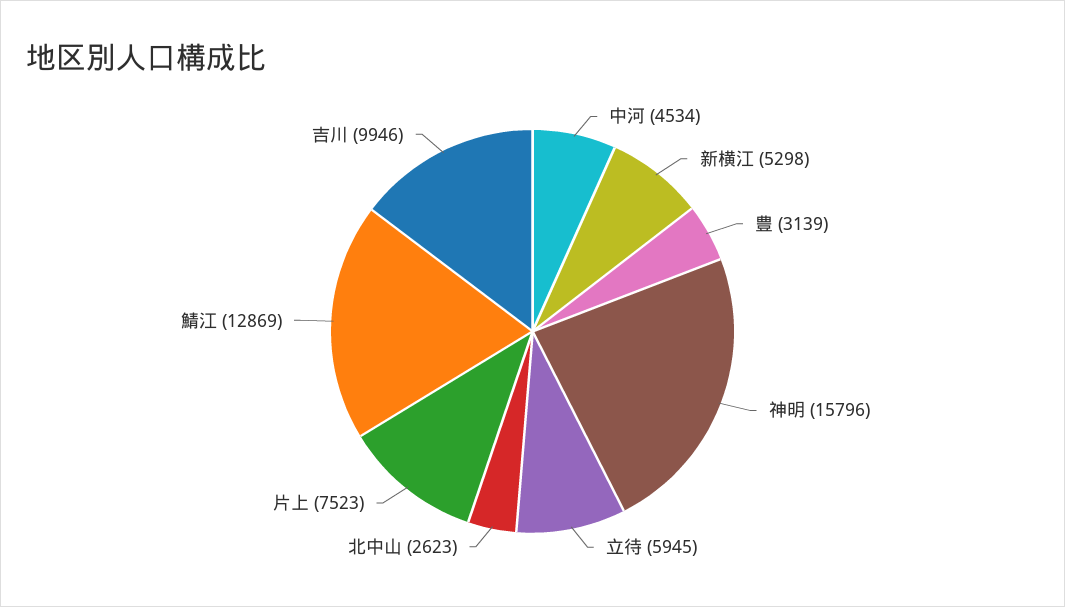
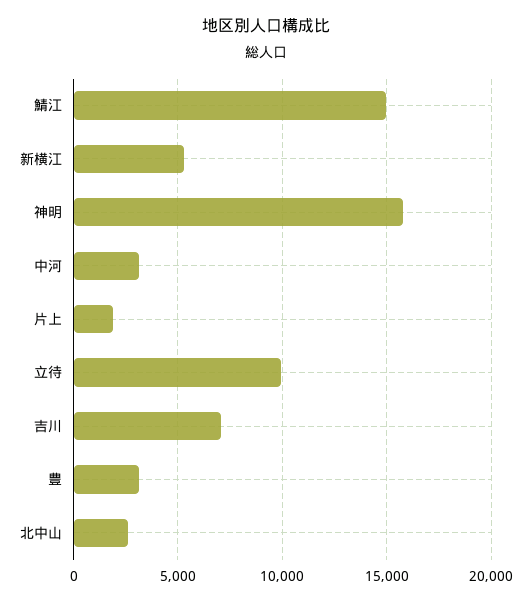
中河: 4534 -> 3000
立待: 5945 -> 10000
片上: 7523 -> 2000
鯖江: 12869 -> 15000
吉川: 9946 -> 7000

